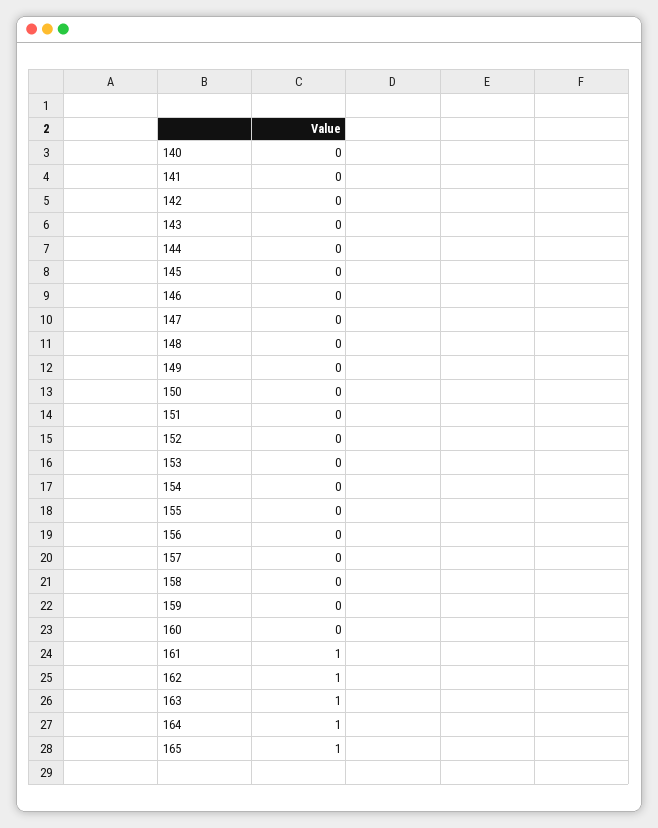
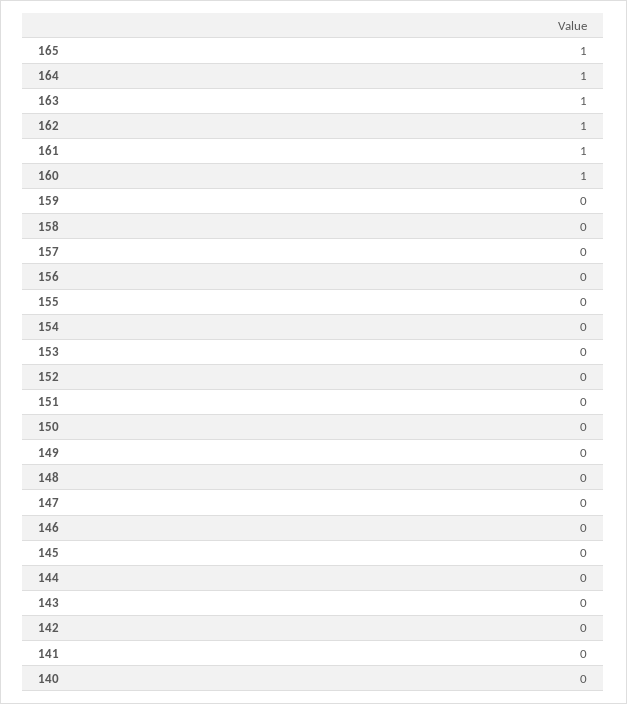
160: 0 -> 1

